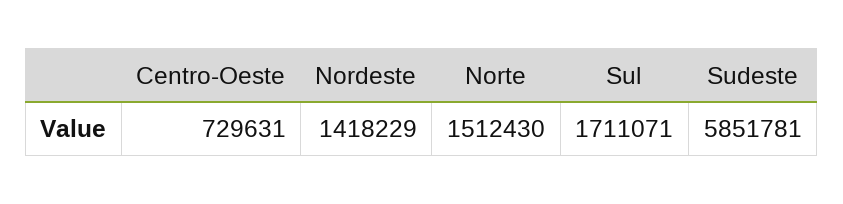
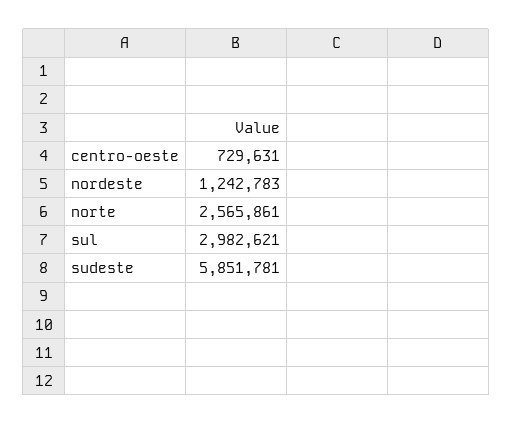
Nordeste: 1418229 -> 1242783
Norte: 1512430 -> 2565861
Sul: 1711071 -> 2982621

